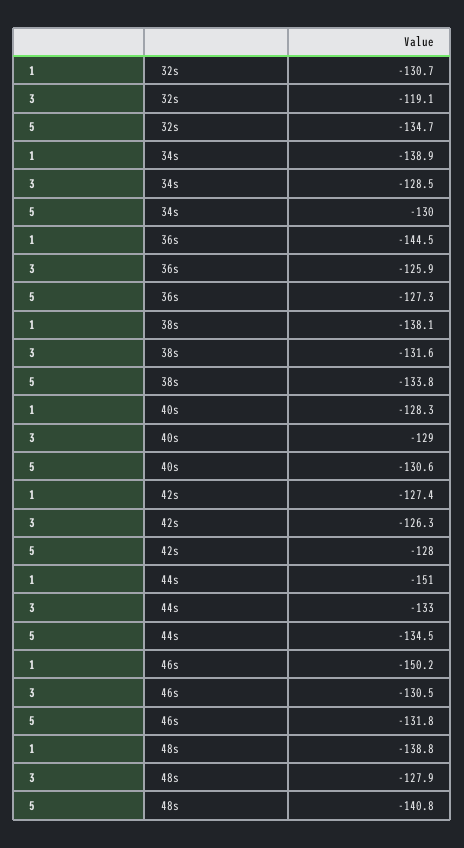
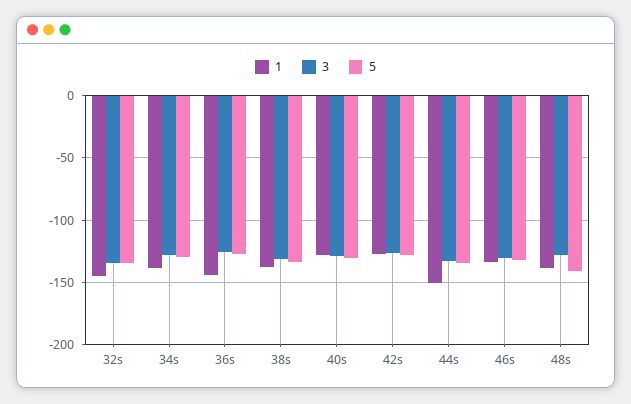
1, 32s: -130.7 -> -145
3, 32s: -119.1 -> -135
1, 46s: -150.2 -> -135

